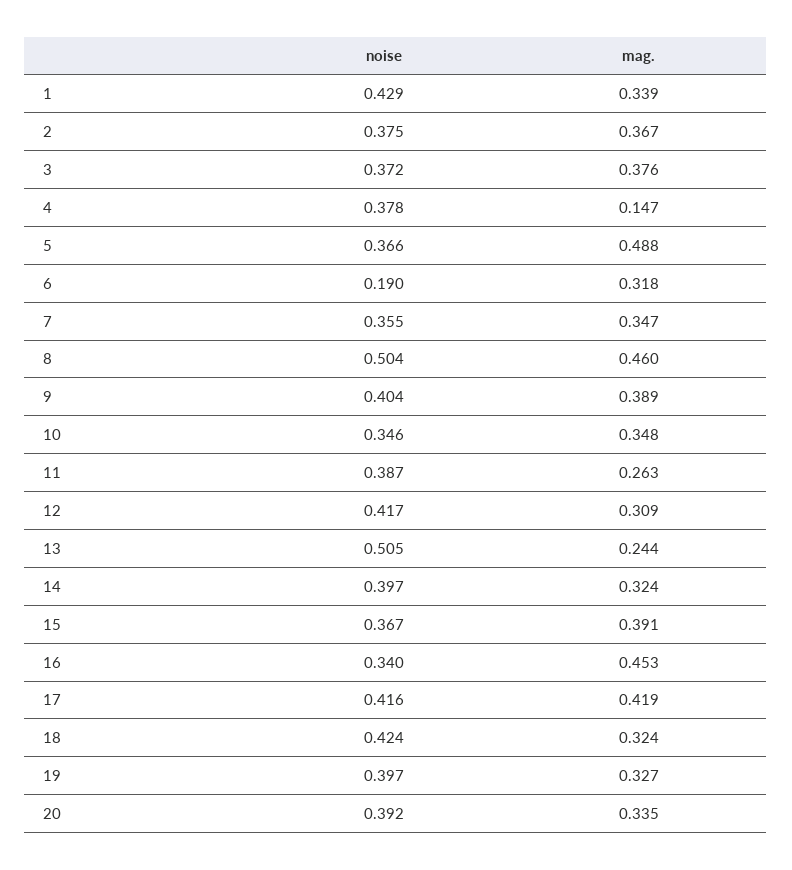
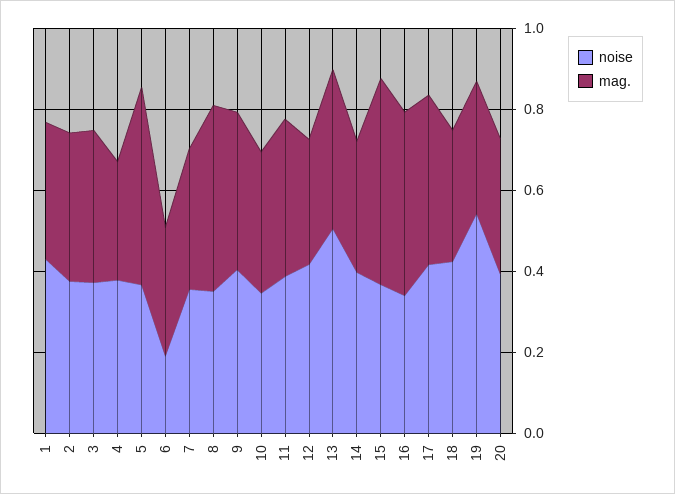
mag., 4: 0.147 -> 0.3
noise, 8: 0.504 -> 0.35
mag., 11: 0.263 -> 0.4
mag., 13: 0.244 -> 0.4
mag., 15: 0.391 -> 0.5
noise, 19: 0.397 -> 0.55

